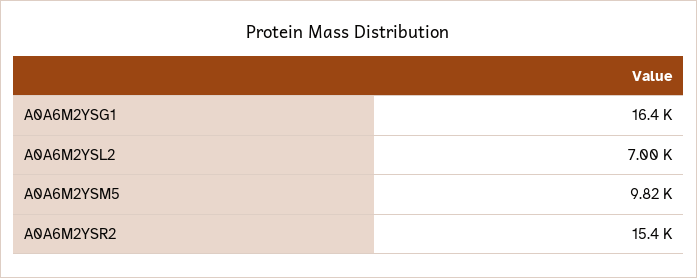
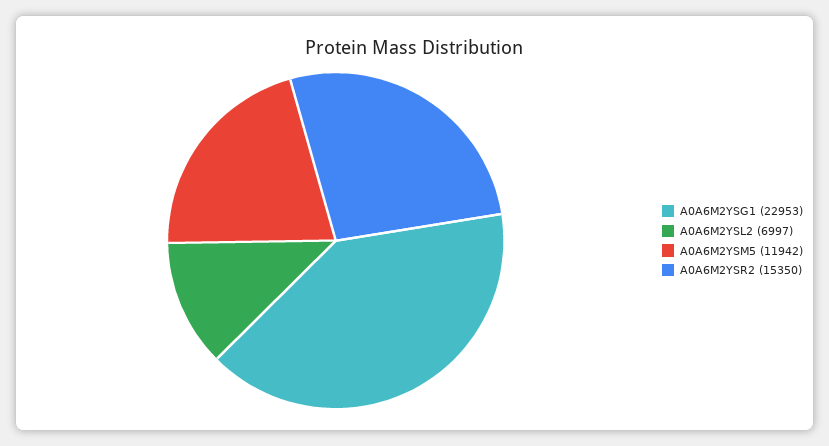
A0A6M2YSG1: 16400 -> 22953
A0A6M2YSM5: 9820 -> 11942

